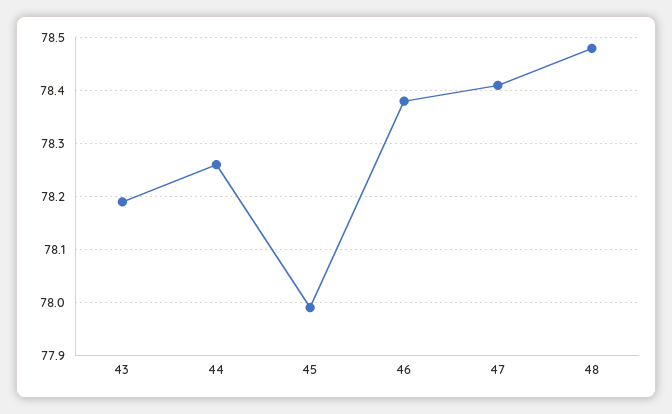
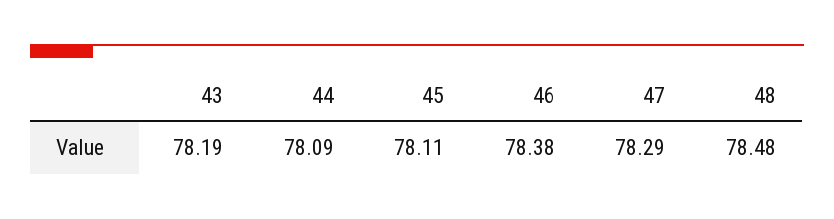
44: 78.25 -> 78.09
45: 78 -> 78.11
47: 78.4 -> 78.29

